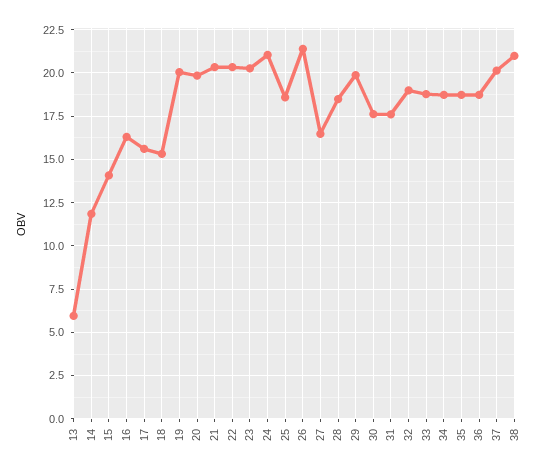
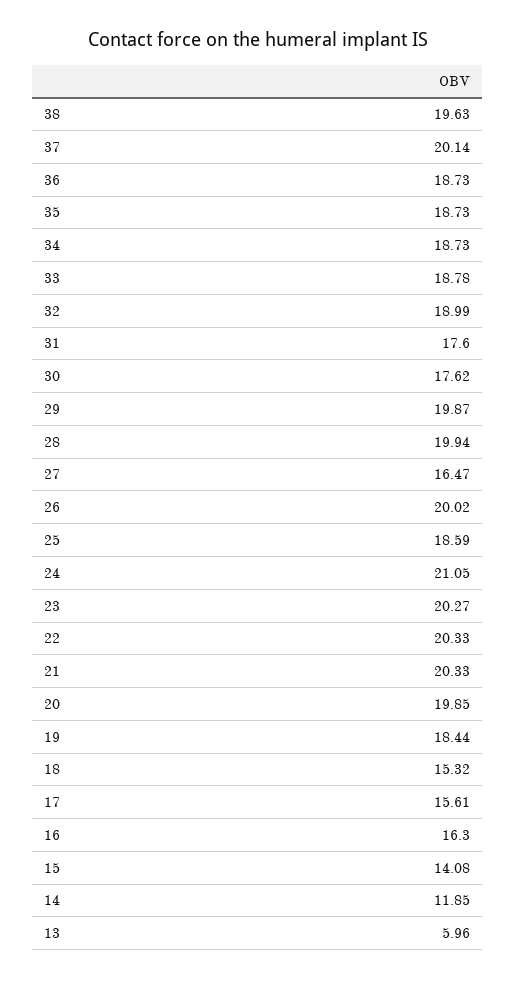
19: 20 -> 18.44
26: 21.5 -> 20.02
28: 18.5 -> 19.94
38: 21 -> 19.63

